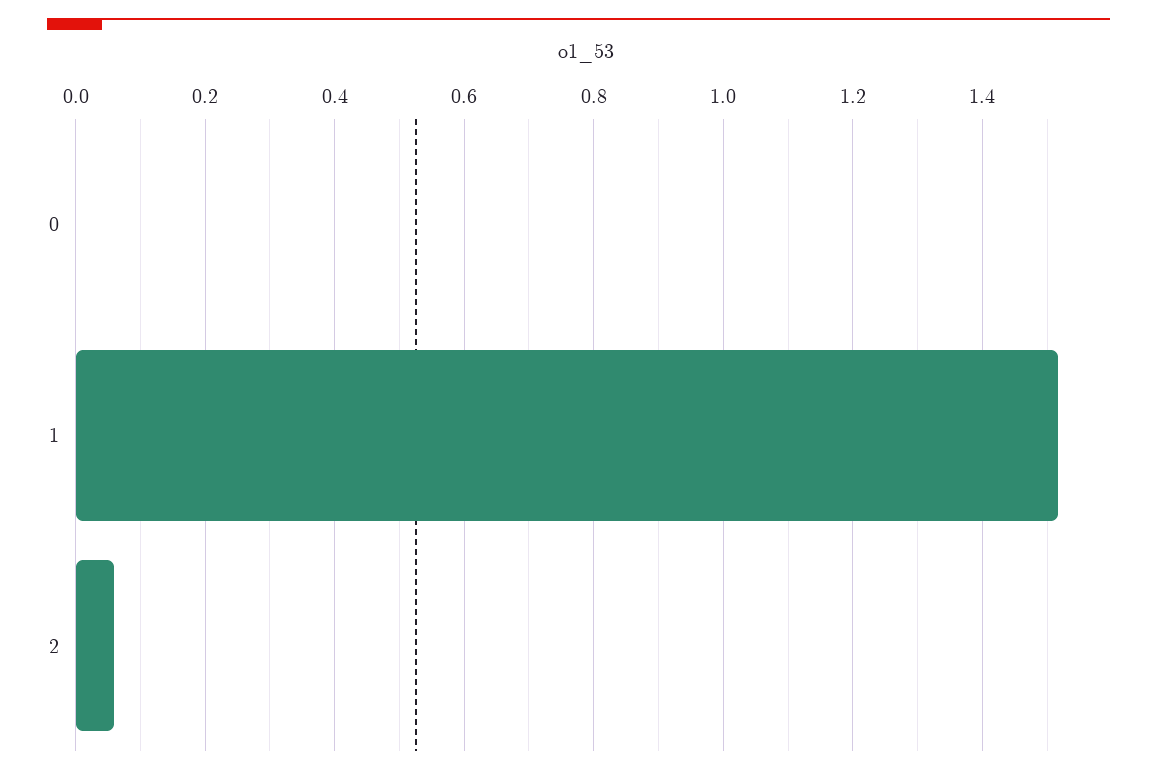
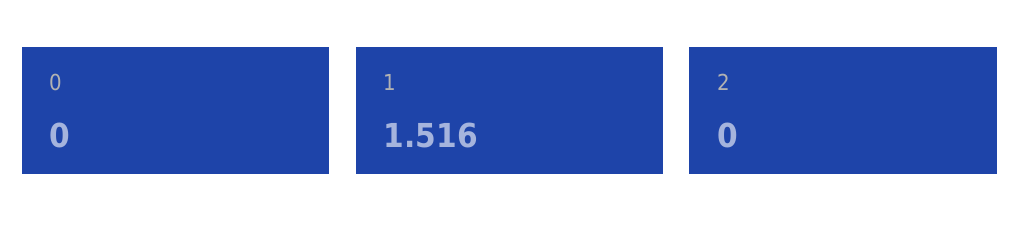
2: 0.06 -> 0

